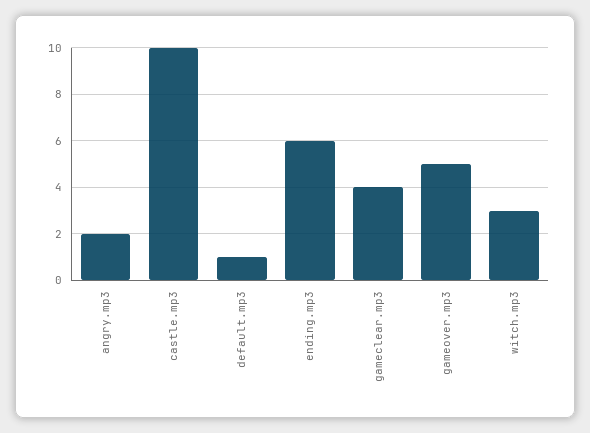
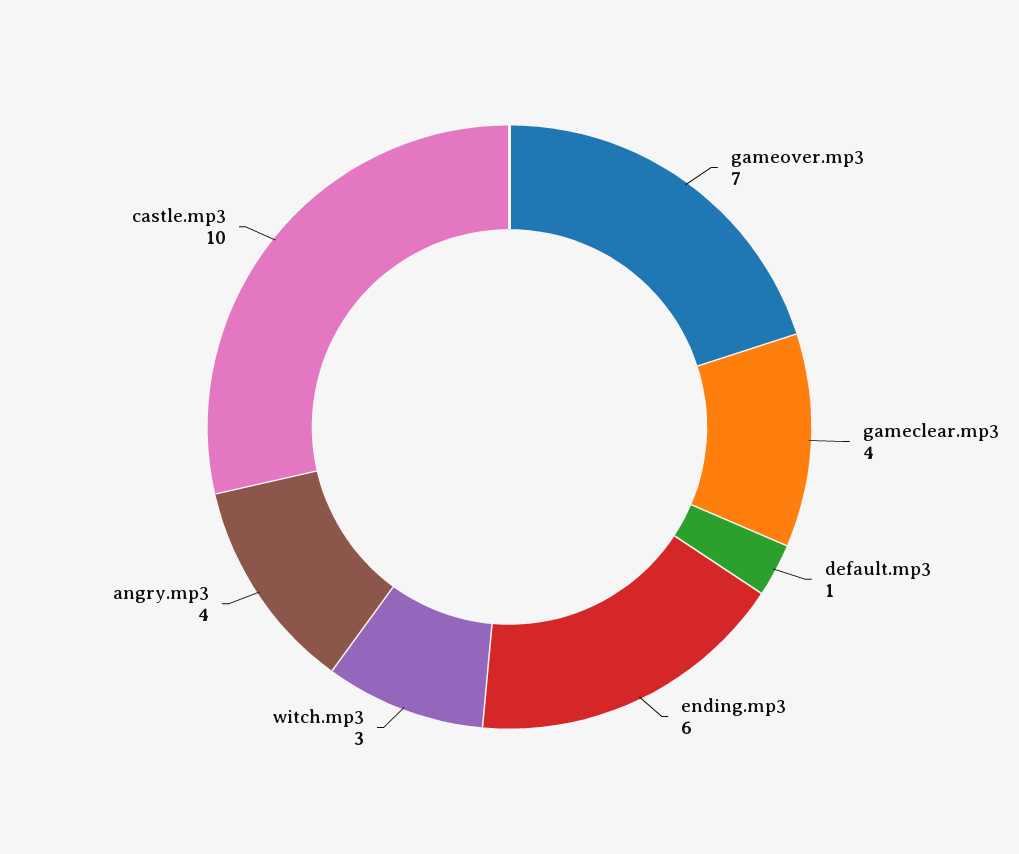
angry.mp3: 2 -> 4
gameover.mp3: 5 -> 7

